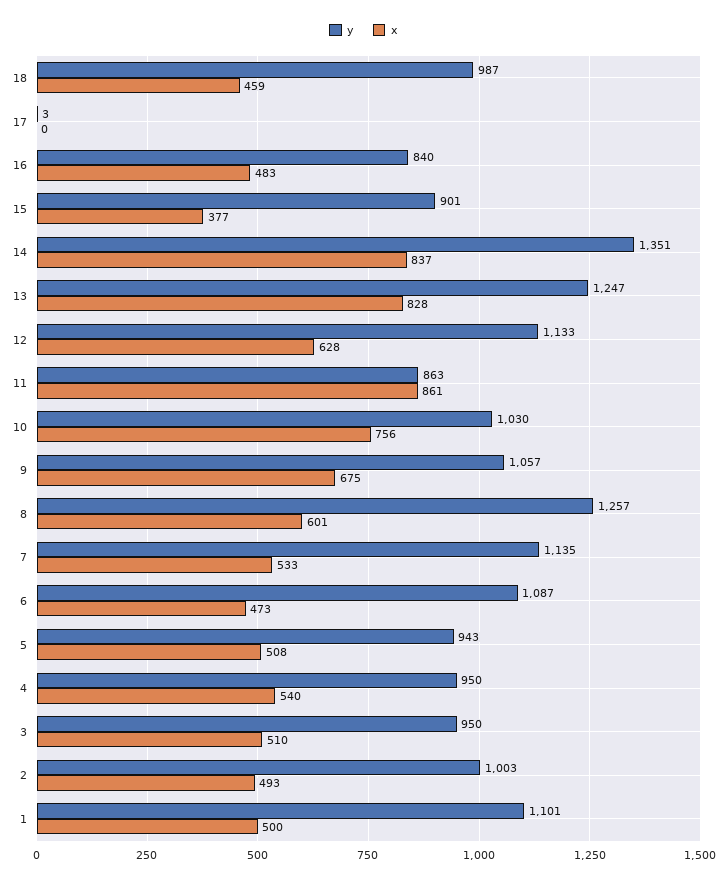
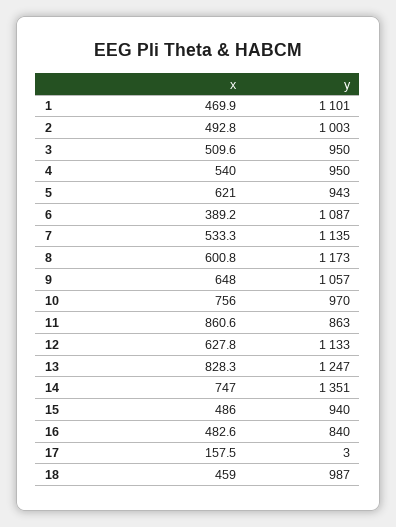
x, 17: 0 -> 157.5
y, 15: 901 -> 940
x, 15: 377 -> 486
x, 14: 837 -> 747
y, 10: 1030 -> 970
x, 9: 675 -> 648
y, 8: 1257 -> 1173
x, 6: 473 -> 389.2
x, 5: 508 -> 621
x, 1: 500 -> 469.9

